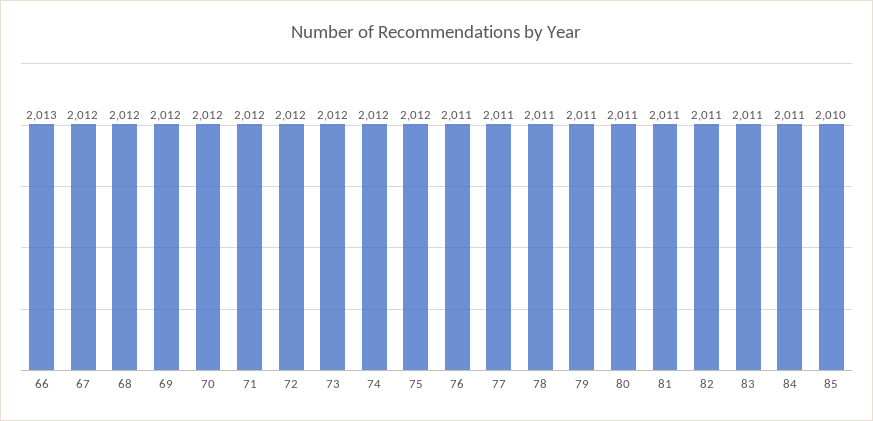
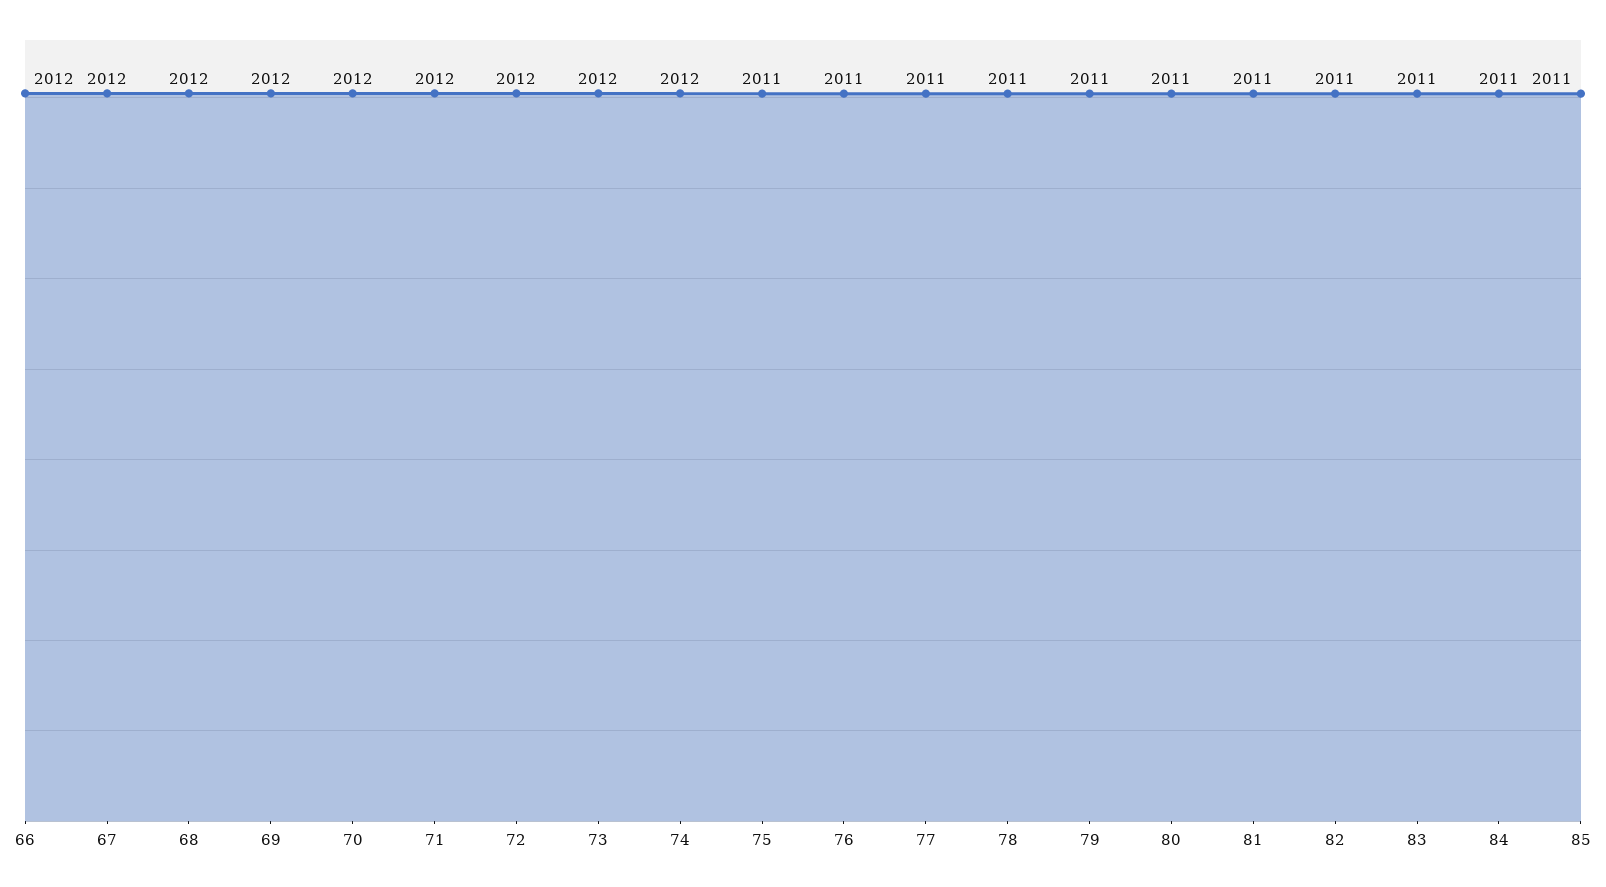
66: 2013 -> 2012
75: 2012 -> 2011
85: 2010 -> 2011

